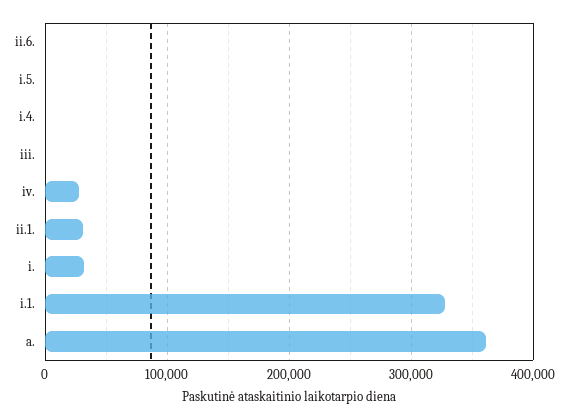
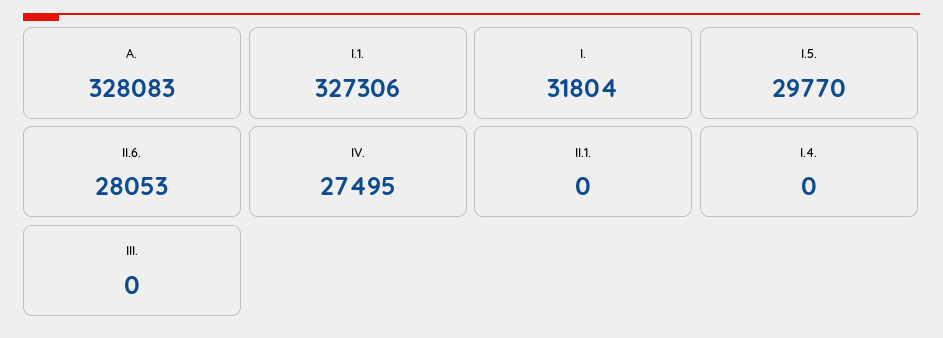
ii.6.: 0 -> 28053
i.5.: 0 -> 29770
ii.1.: 30000 -> 0
a.: 360000 -> 328083

